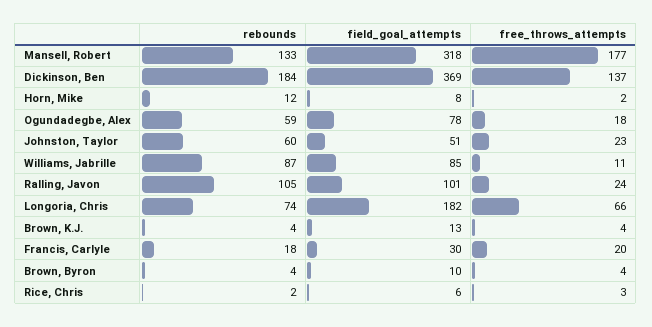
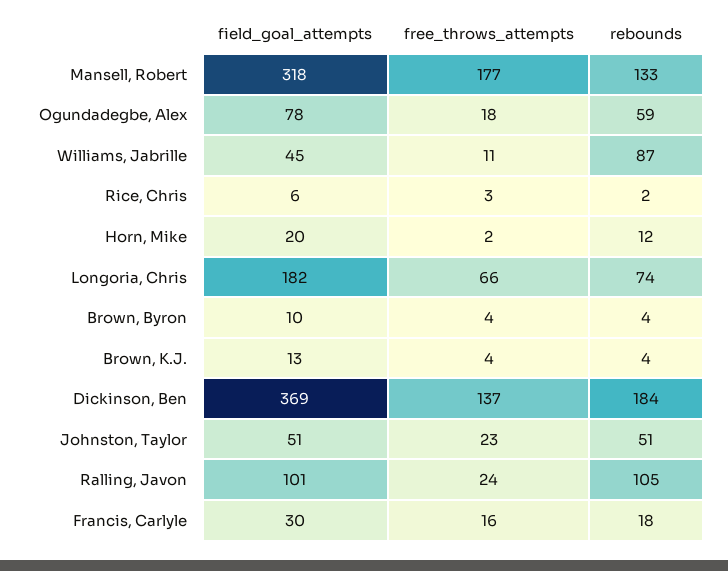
field_goal_attempts, Horn, Mike: 8 -> 20
rebounds, Johnston, Taylor: 60 -> 51
field_goal_attempts, Williams, Jabrille: 85 -> 45
free_throws_attempts, Francis, Carlyle: 20 -> 16

